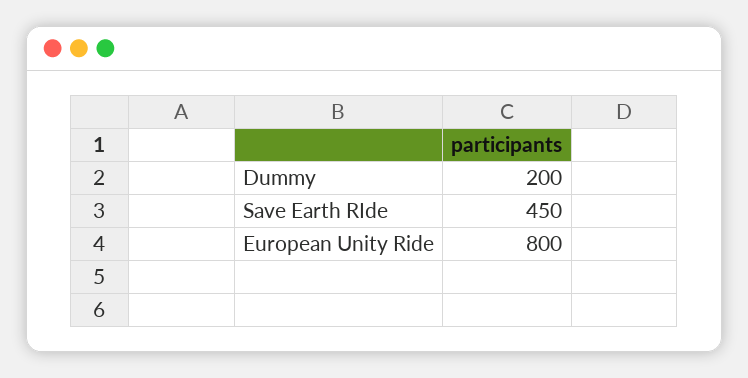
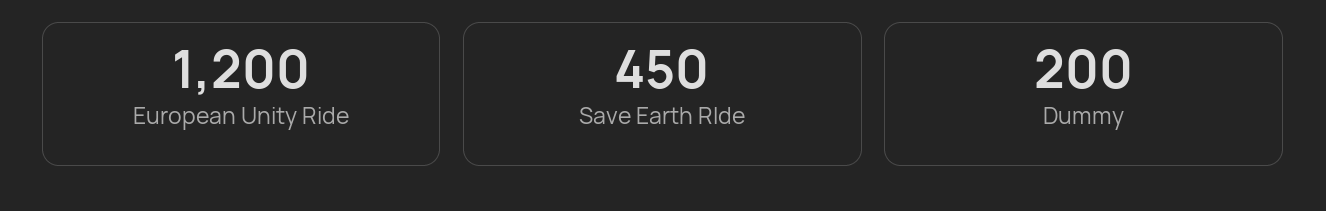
European Unity Ride: 800 -> 1200

